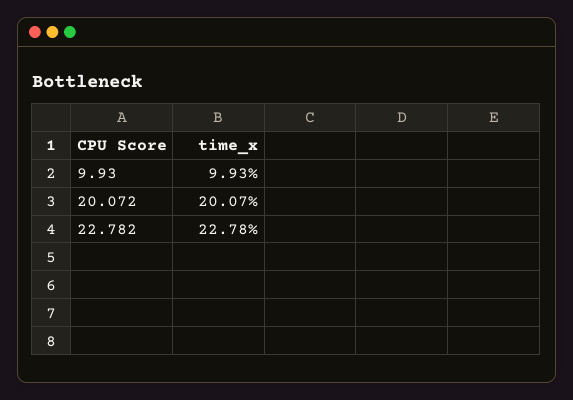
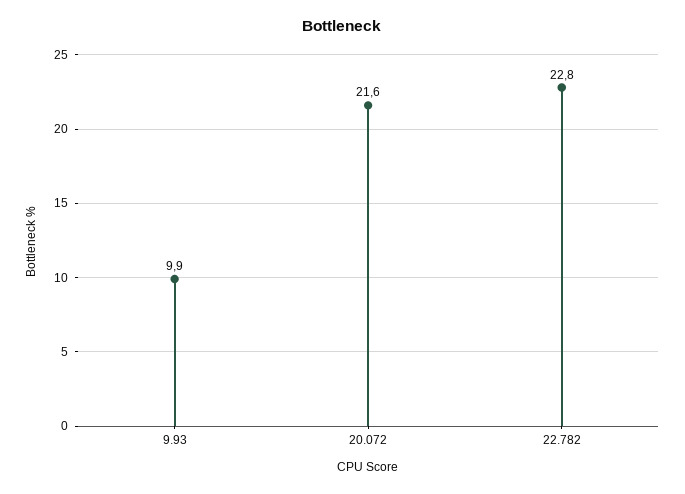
20.072: 20.07 -> 21.6

